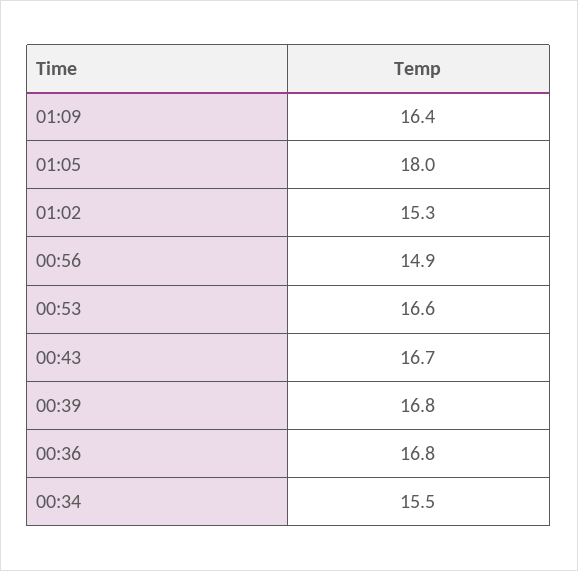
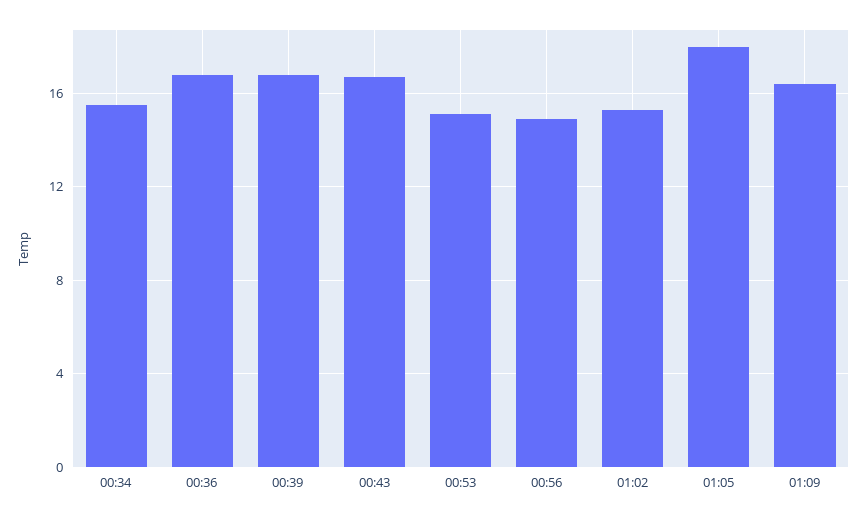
00:53: 16.6 -> 15

